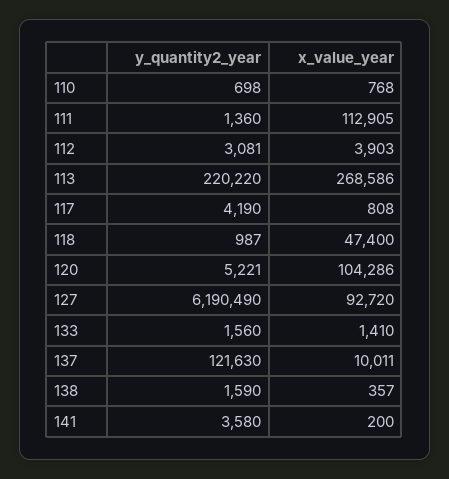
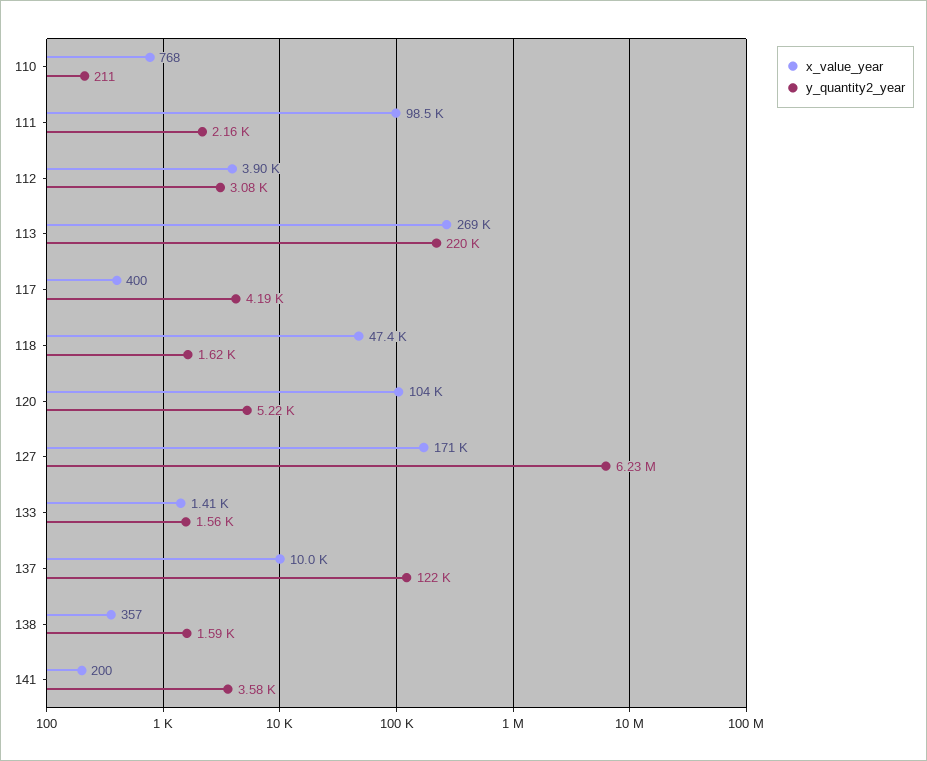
y_quantity2_year, 110: 698 -> 211
y_quantity2_year, 111: 1360 -> 2160
x_value_year, 111: 112905 -> 98500
x_value_year, 117: 808 -> 400
y_quantity2_year, 118: 987 -> 1620
y_quantity2_year, 127: 6190490 -> 6230000
x_value_year, 127: 92720 -> 171000

